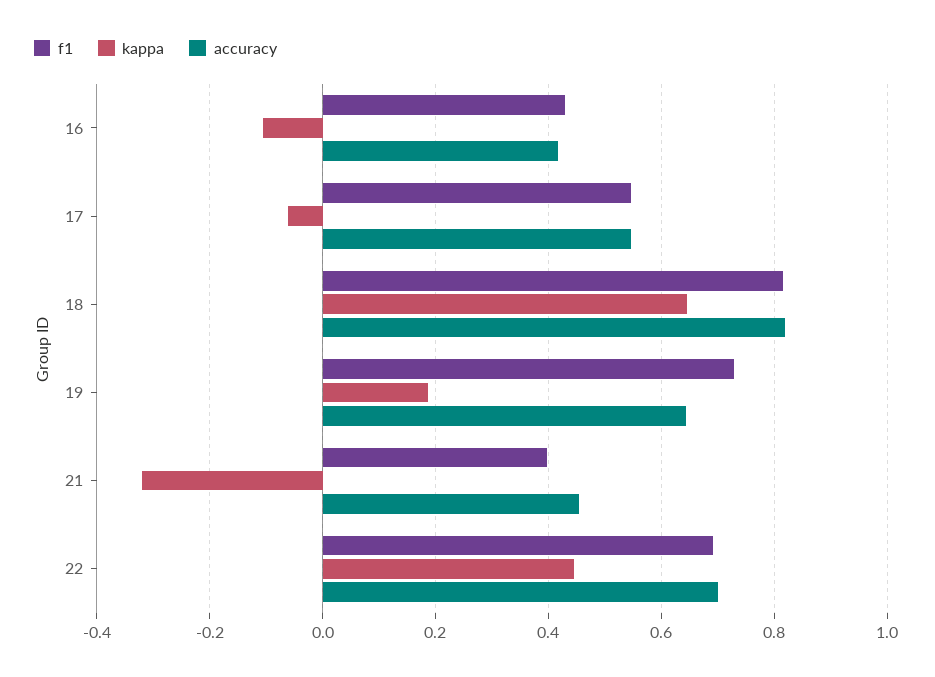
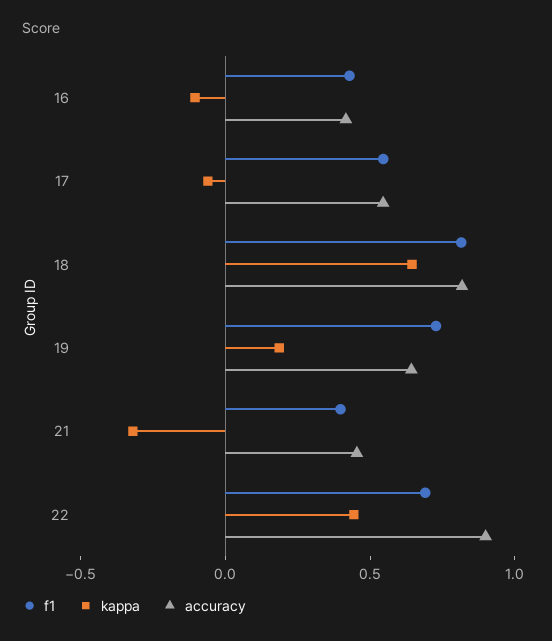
accuracy, 22: 0.7 -> 0.9

